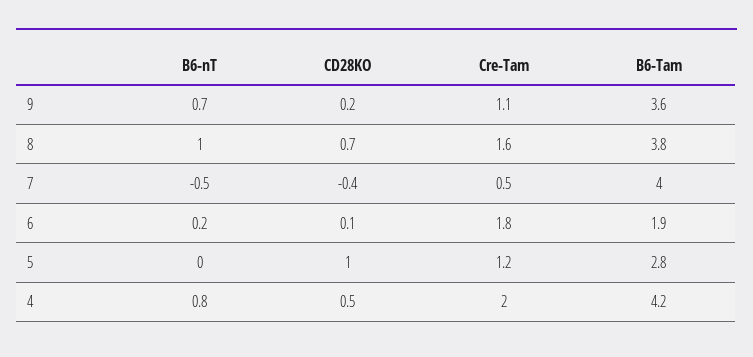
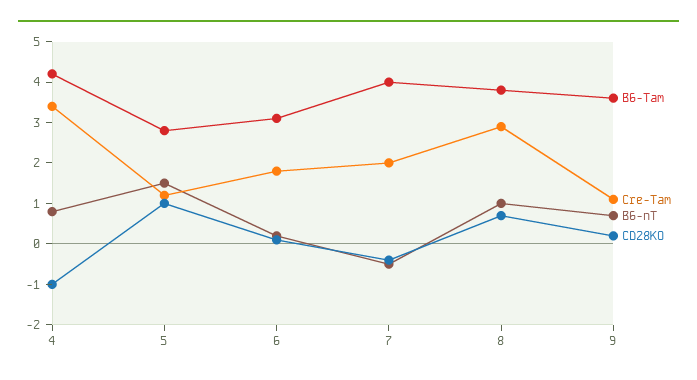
Cre-Tam, 8: 1.6 -> 3
Cre-Tam, 7: 0.5 -> 2
B6-Tam, 6: 1.9 -> 3
B6-nT, 5: 0 -> 1.5
CD28KO, 4: 0.5 -> -1
Cre-Tam, 4: 2 -> 3.5

